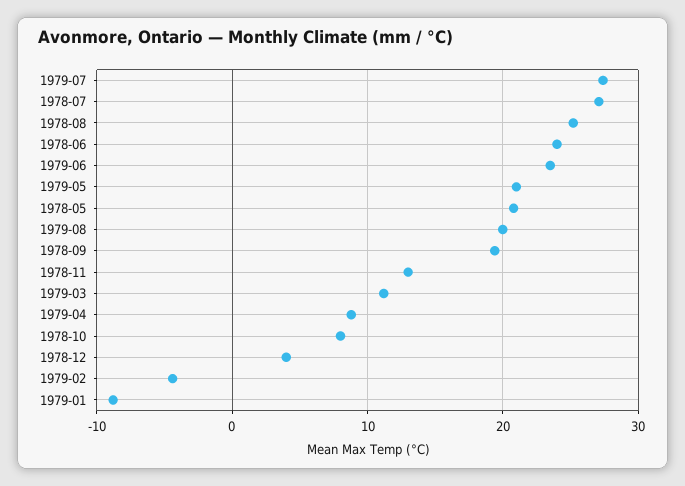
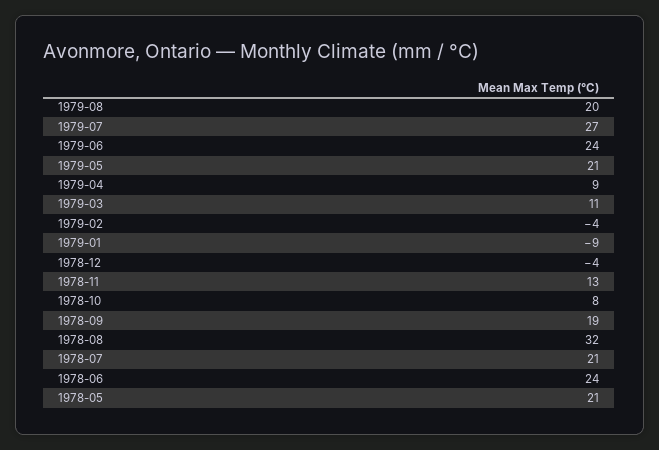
1978-07: 27 -> 21
1978-08: 25 -> 32
1978-12: 4 -> -4

